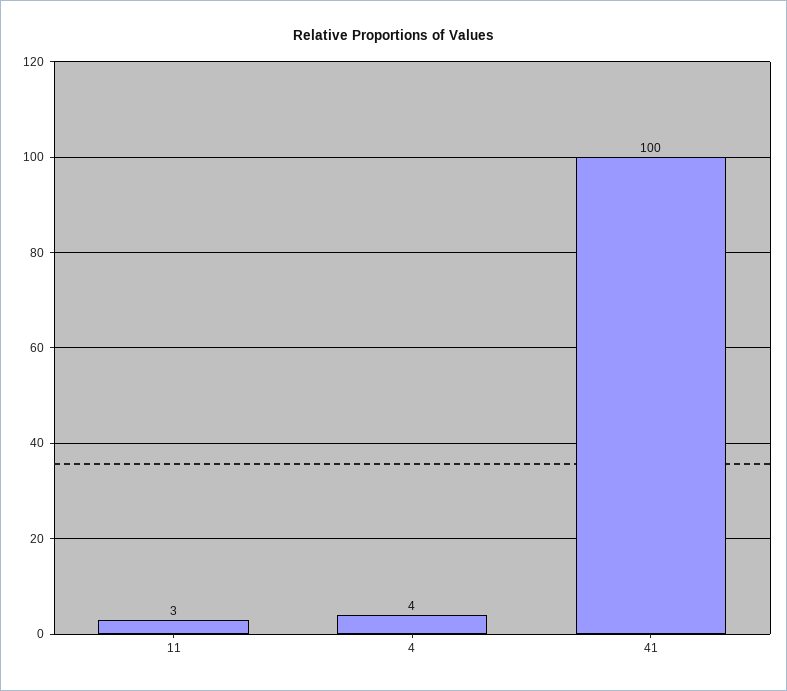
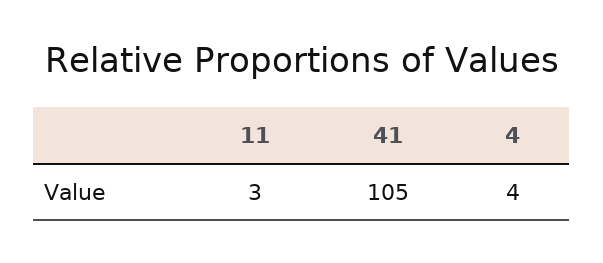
41: 100 -> 105

